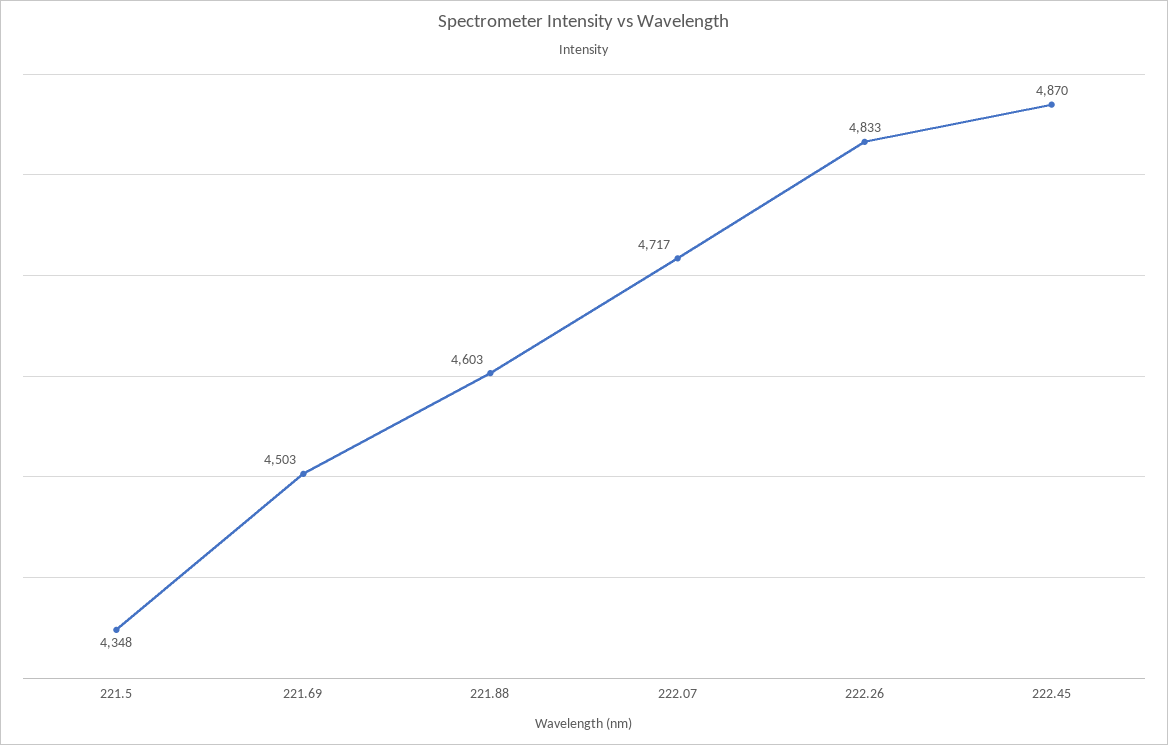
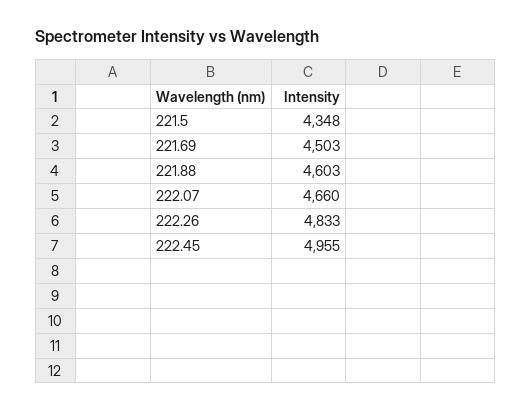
222.07: 4717 -> 4660
222.45: 4870 -> 4955

